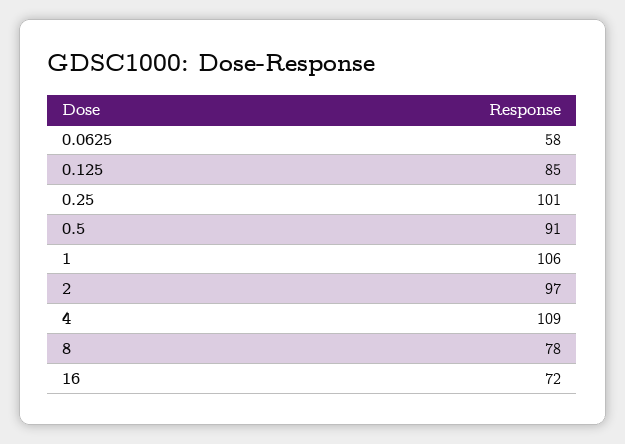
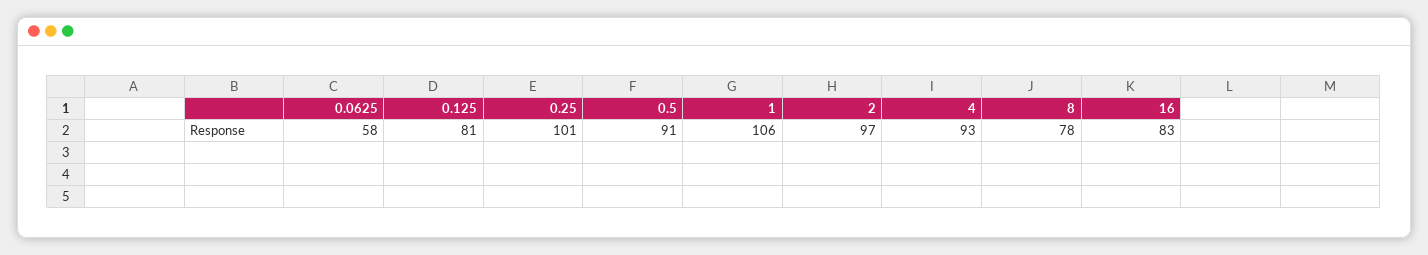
0.125: 85 -> 81
4: 109 -> 93
16: 72 -> 83

